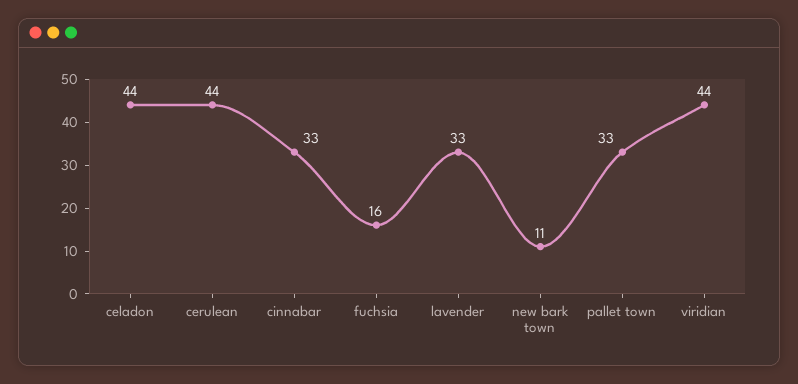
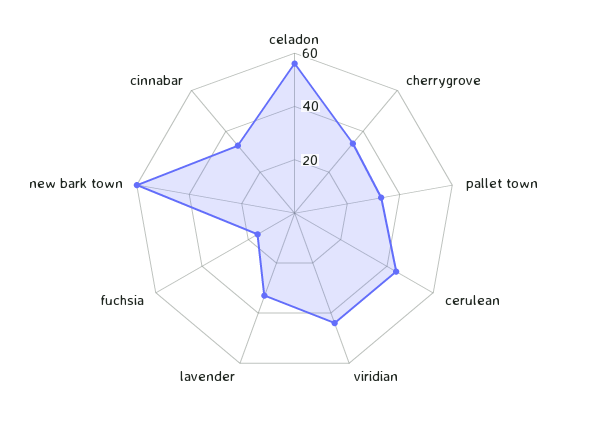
celadon: 44 -> 55
new bark town: 11 -> 60
cherrygrove: none -> 35

